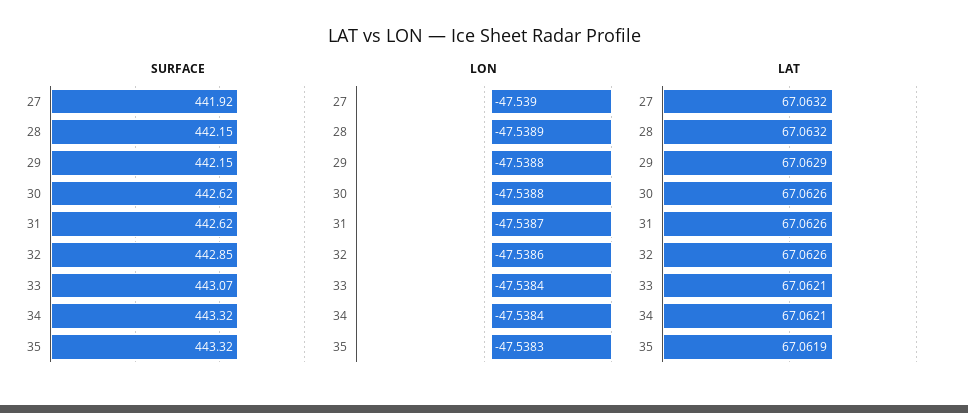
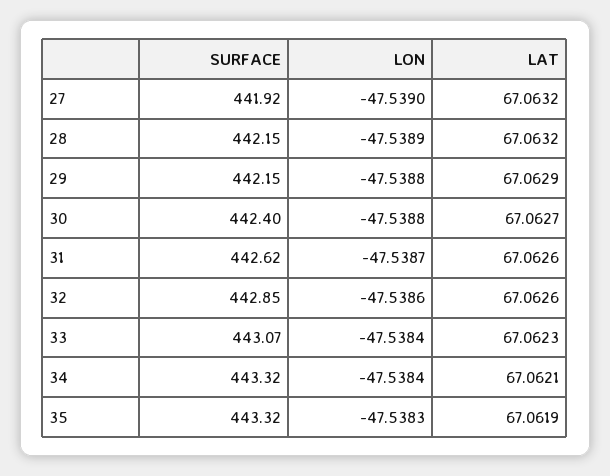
SURFACE, 30: 442.62 -> 442.4
LAT, 30: 67.0626 -> 67.0627
LAT, 33: 67.0621 -> 67.0623

